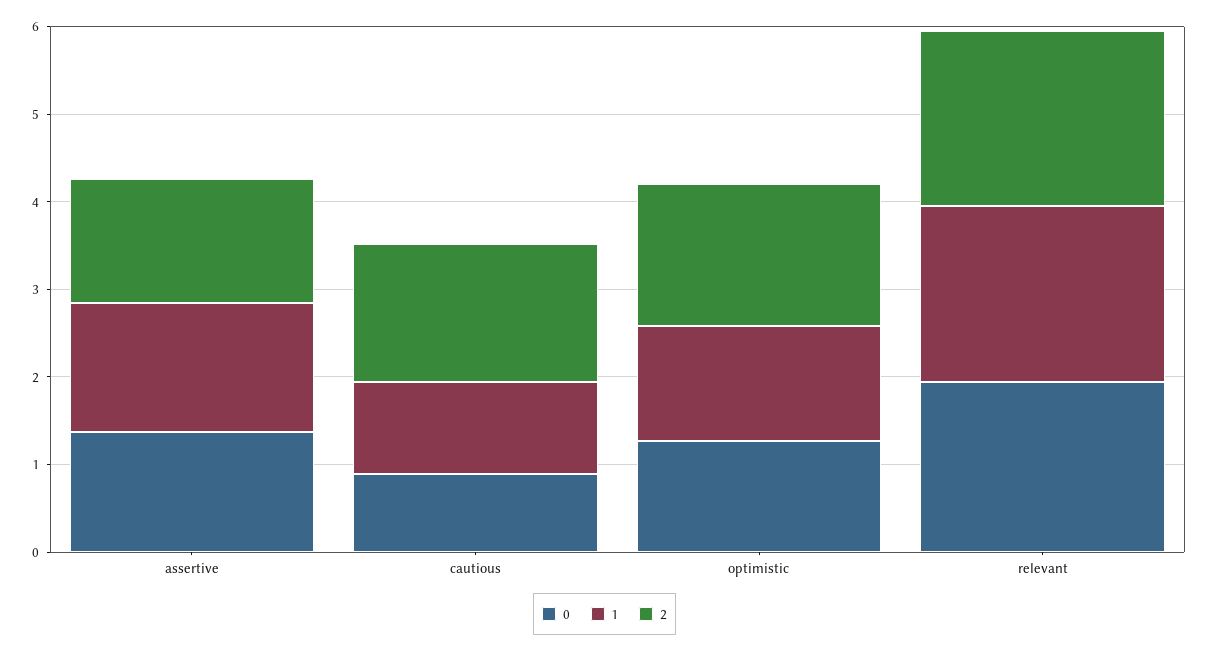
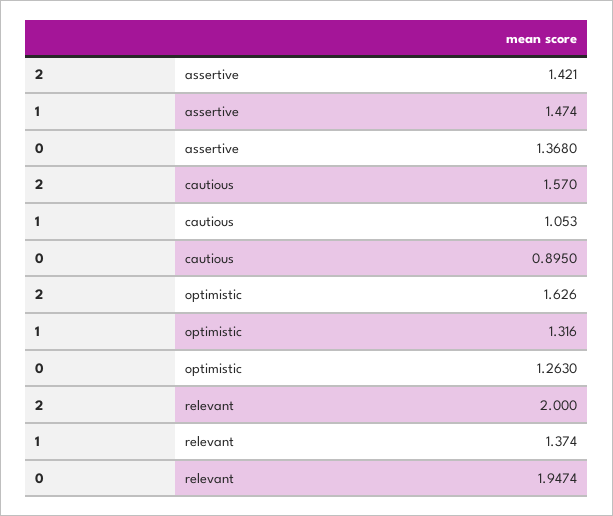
1, relevant: 2 -> 1.374

